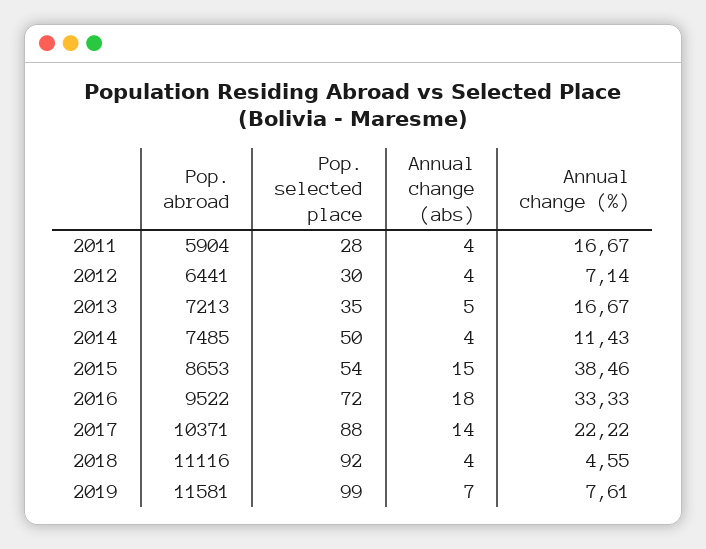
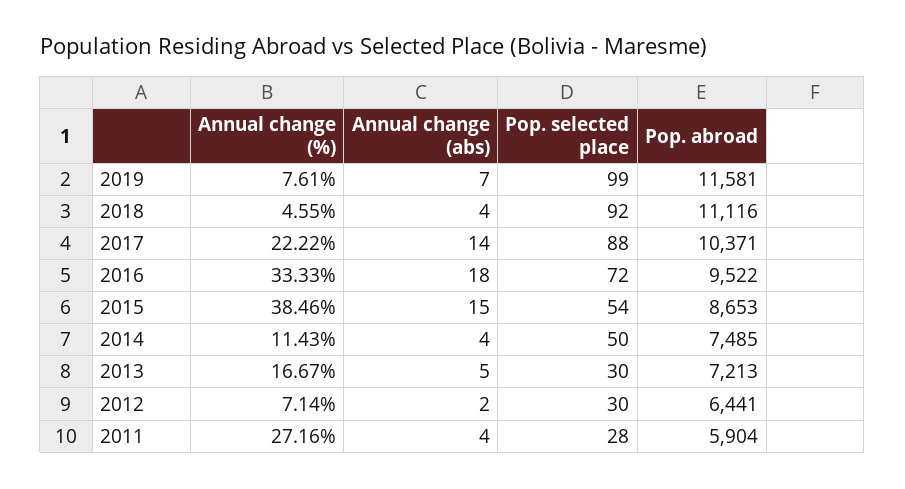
Annual change (%), 2011: 16.67 -> 27.16
Annual change (abs), 2012: 4 -> 2
Pop. selected place, 2013: 35 -> 30

